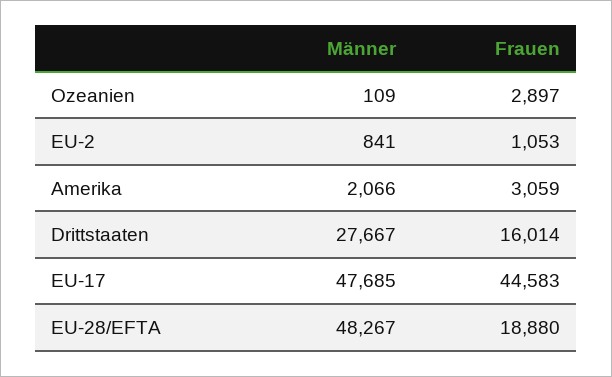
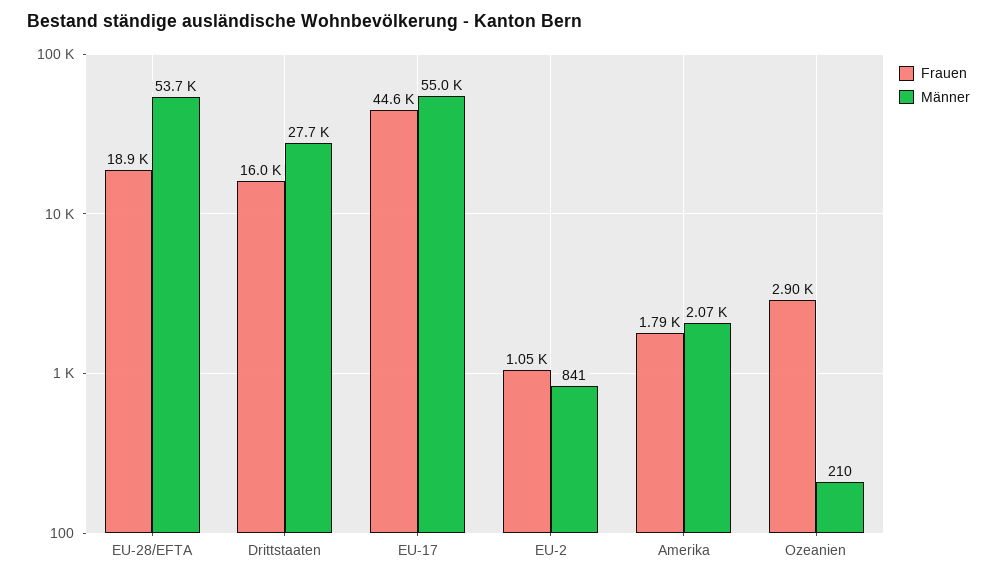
Männer, Ozeanien: 109 -> 210
Frauen, Amerika: 3059 -> 1790
Männer, EU-17: 47685 -> 55000
Männer, EU-28/EFTA: 48267 -> 53700

